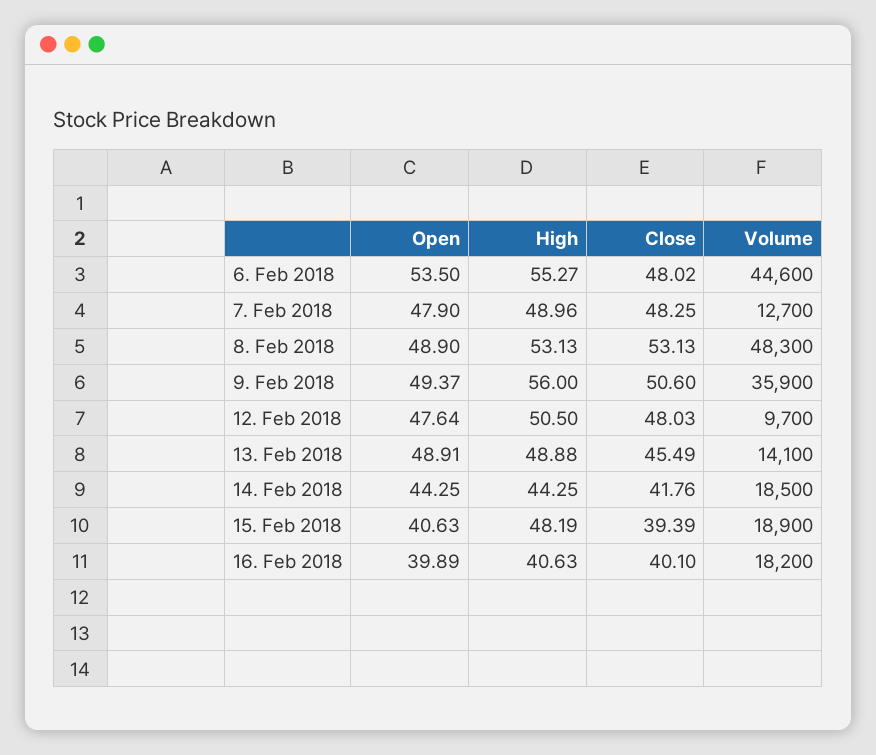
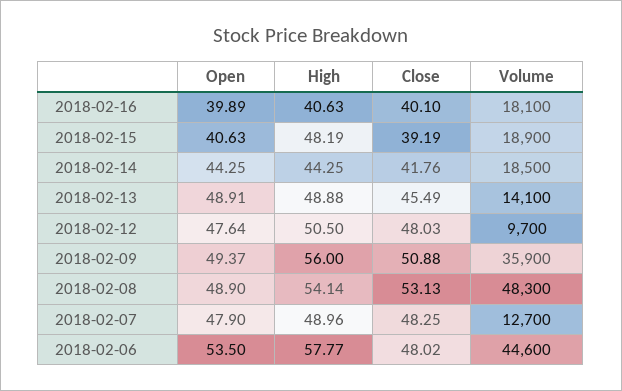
High, 6. Feb 2018: 55.27 -> 57.77
High, 8. Feb 2018: 53.13 -> 54.14
Close, 9. Feb 2018: 50.6 -> 50.88
Close, 15. Feb 2018: 39.39 -> 39.19
Volume, 16. Feb 2018: 18200 -> 18100

